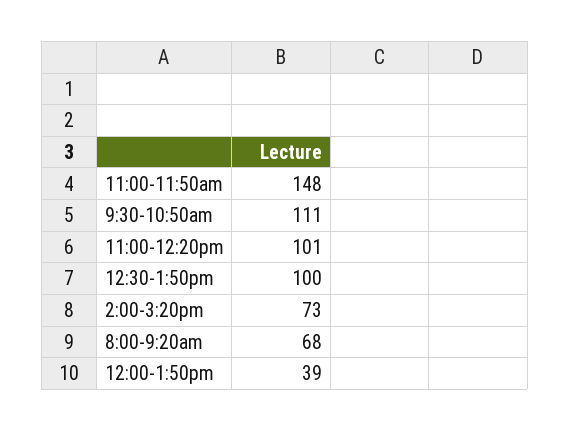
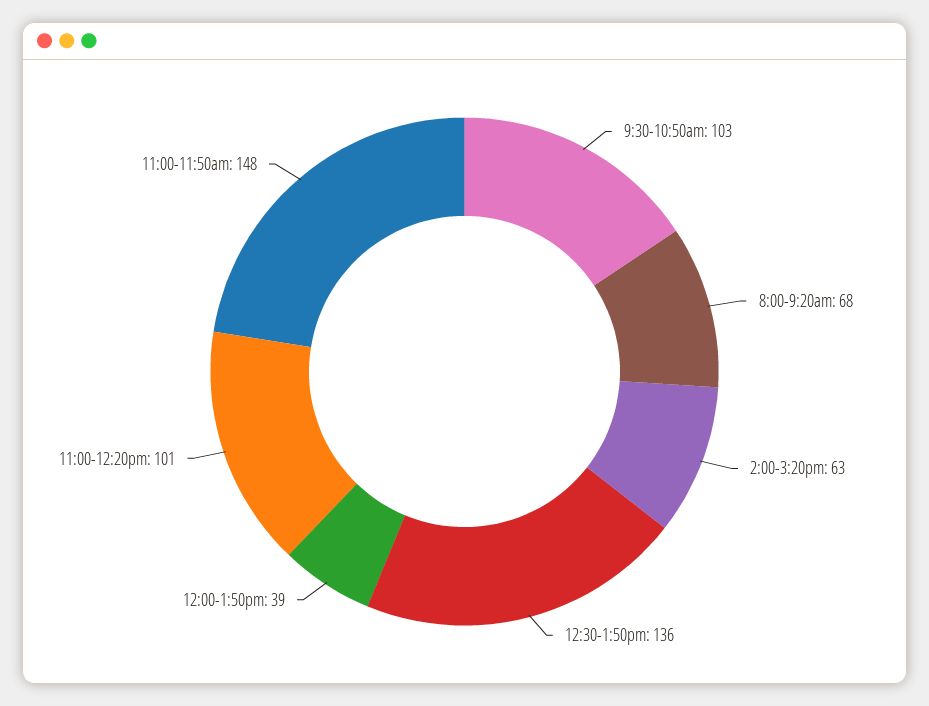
9:30-10:50am: 111 -> 103
12:30-1:50pm: 100 -> 136
2:00-3:20pm: 73 -> 63

